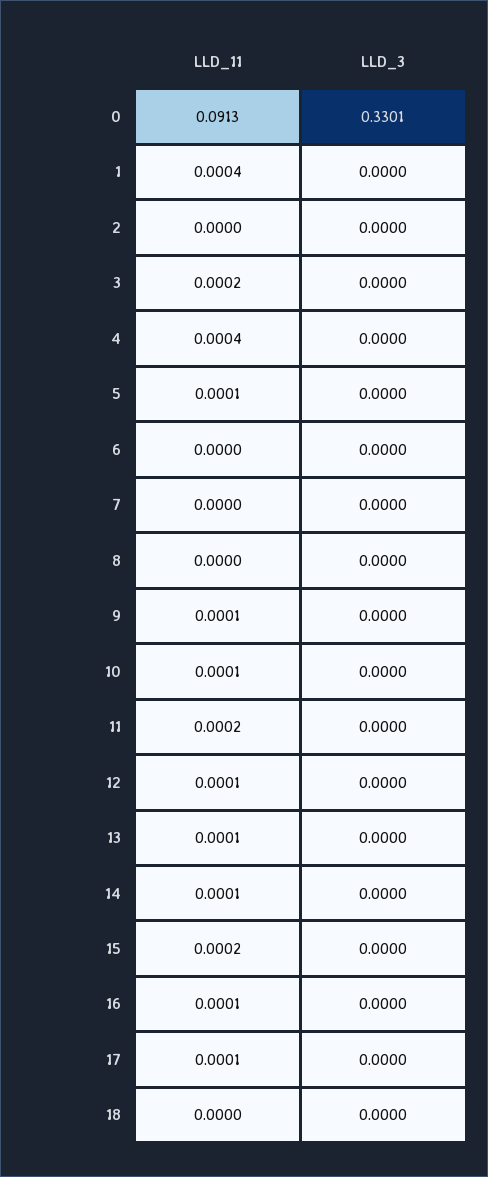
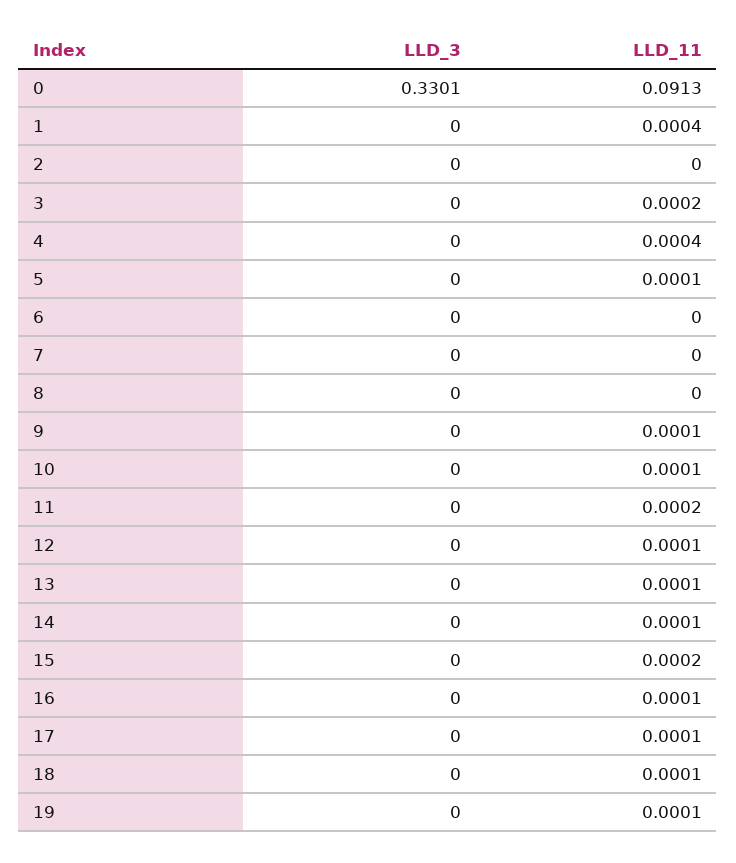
LLD_11, 18: 0 -> 0.0001
LLD_3, 19: none -> 0
LLD_11, 19: none -> 0.0001

